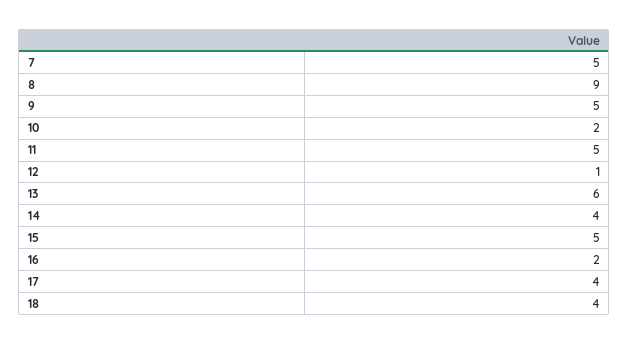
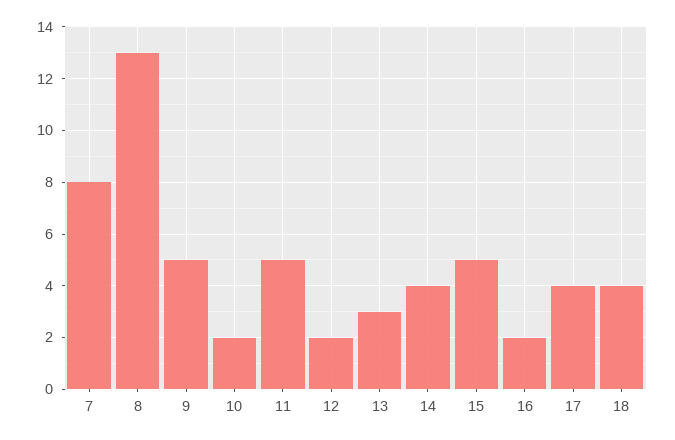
7: 5 -> 8
8: 9 -> 13
12: 1 -> 2
13: 6 -> 3

